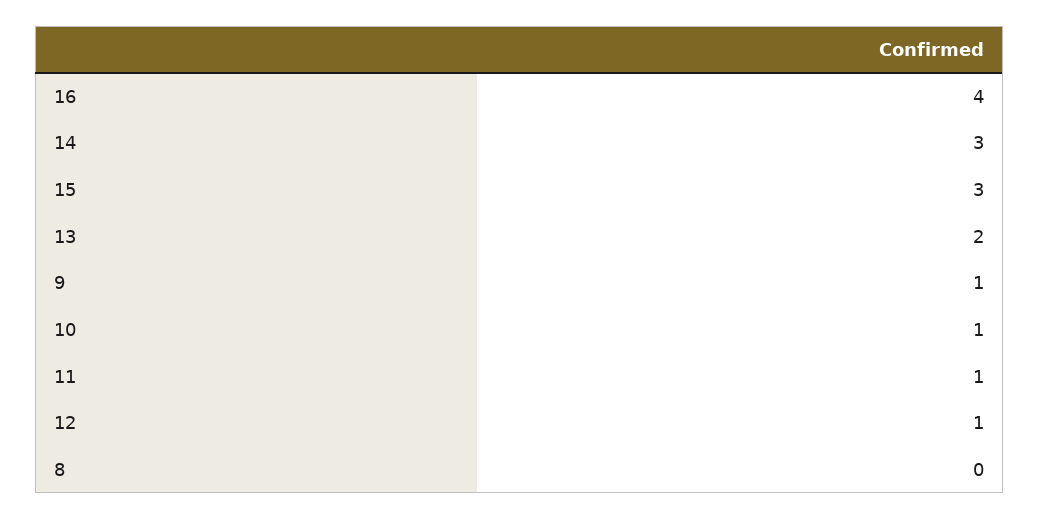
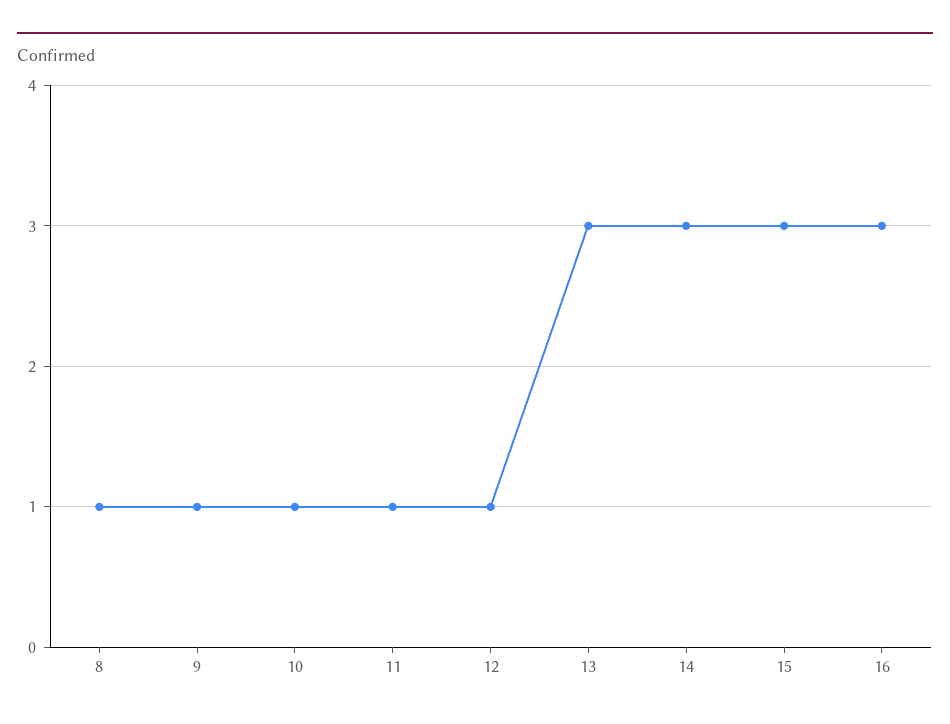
16: 4 -> 3
13: 2 -> 3
8: 0 -> 1

